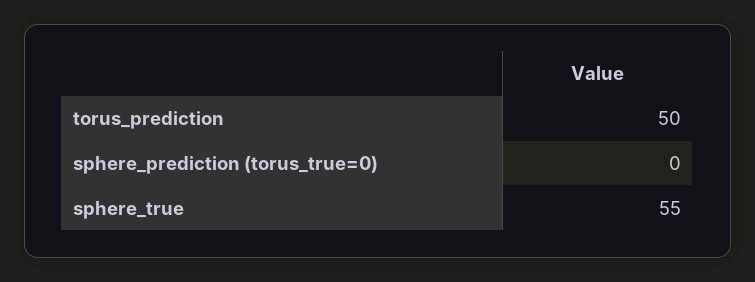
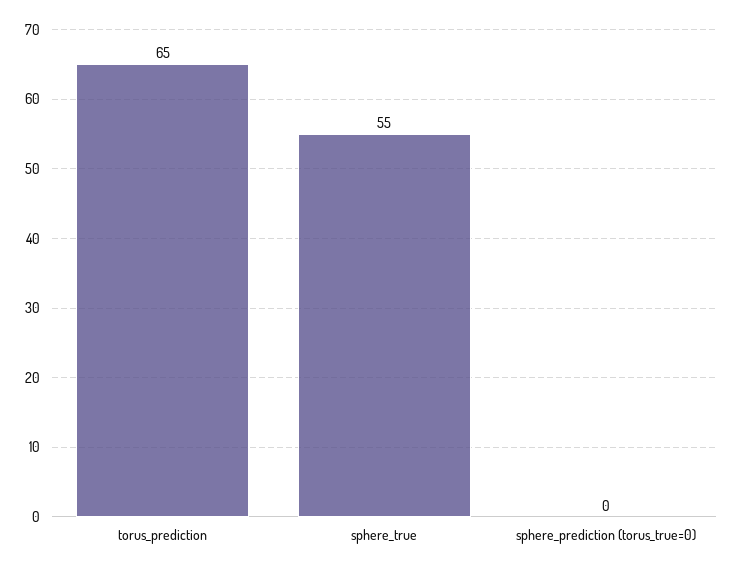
torus_prediction: 50 -> 65

